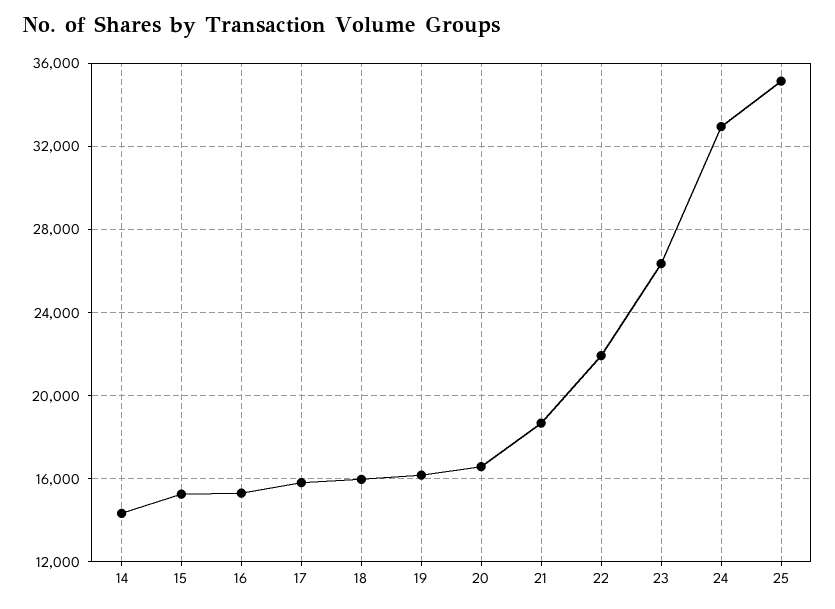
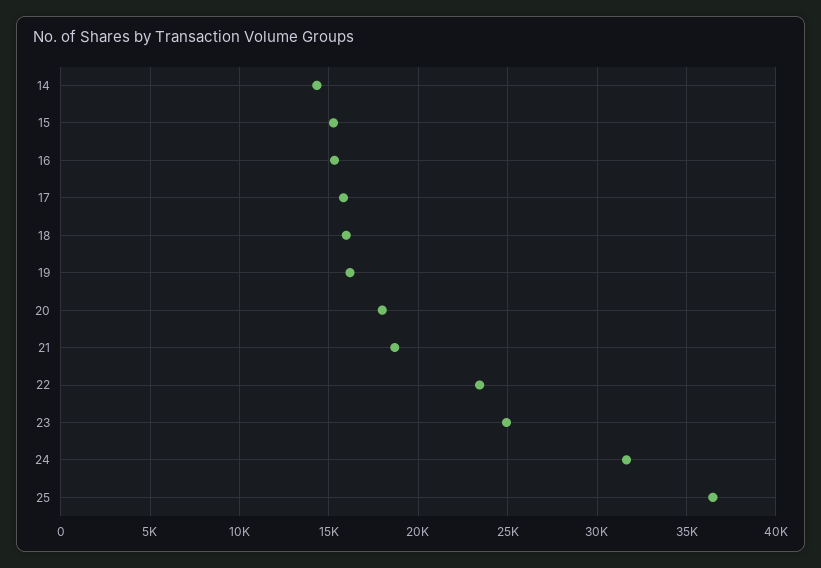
20: 16500 -> 18000
22: 22000 -> 23500
23: 26500 -> 25000
24: 33000 -> 31500
25: 35000 -> 36500

